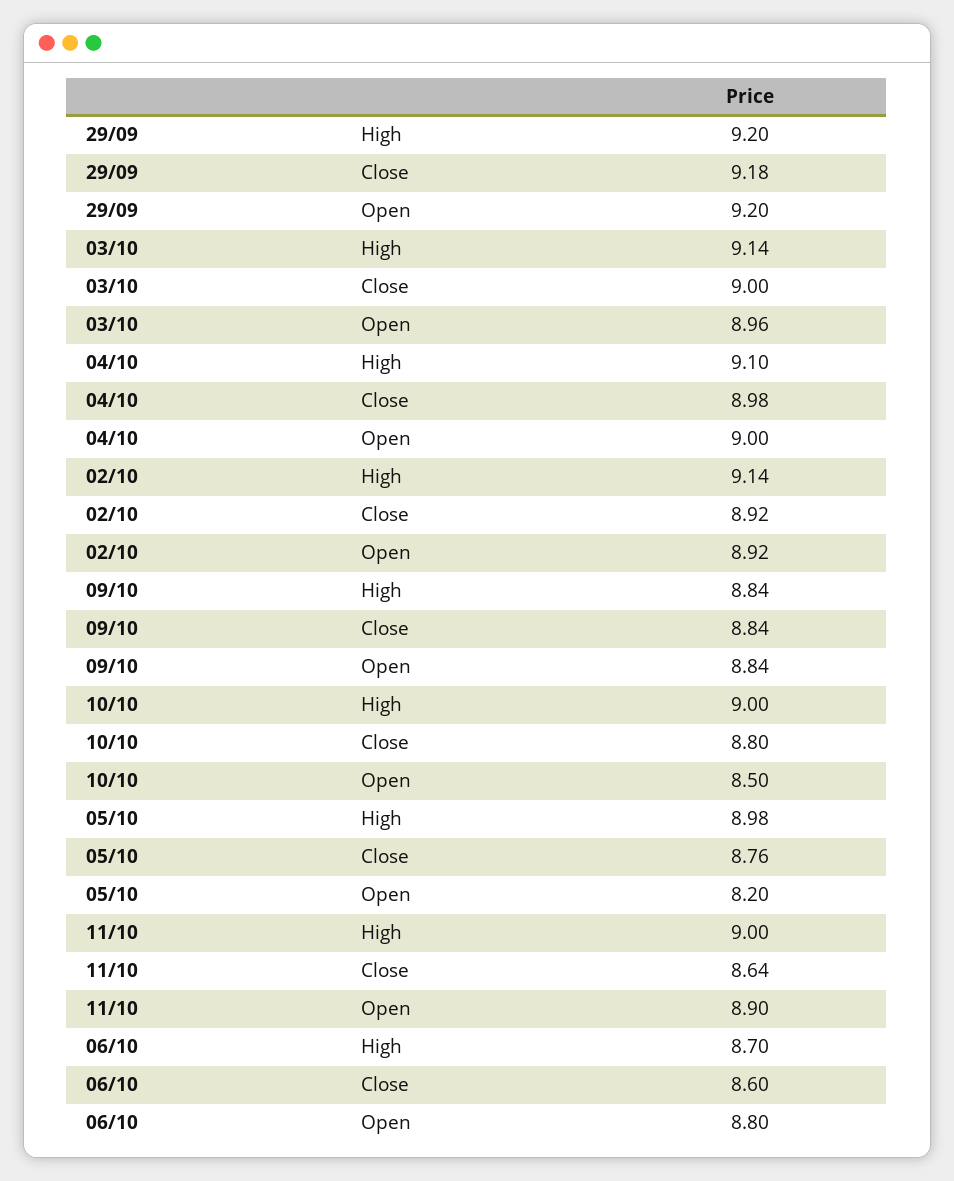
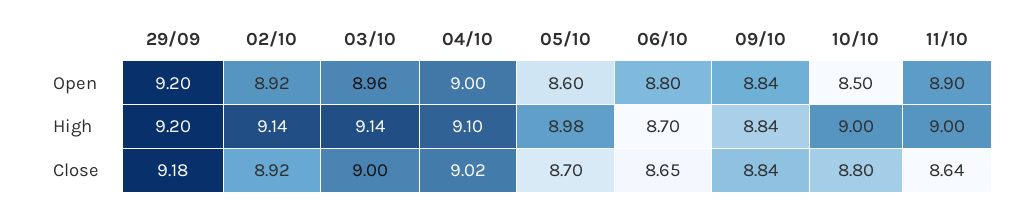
04/10, Close: 8.98 -> 9.02
05/10, Close: 8.76 -> 8.7
05/10, Open: 8.2 -> 8.6
06/10, Close: 8.6 -> 8.65

